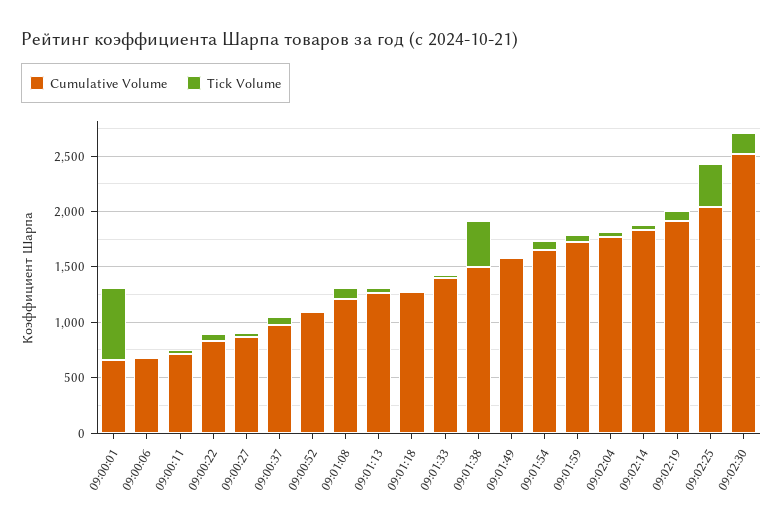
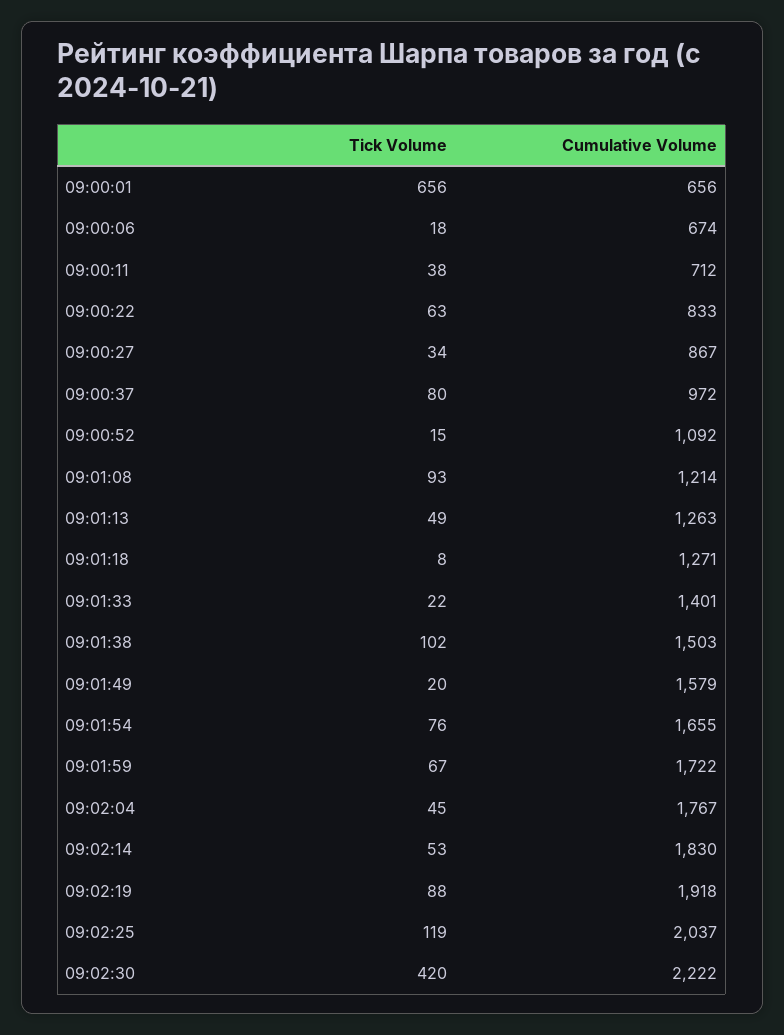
Tick Volume, 09:01:38: 400 -> 102
Tick Volume, 09:02:25: 400 -> 119
Cumulative Volume, 09:02:30: 2500 -> 2222
Tick Volume, 09:02:30: 200 -> 420

